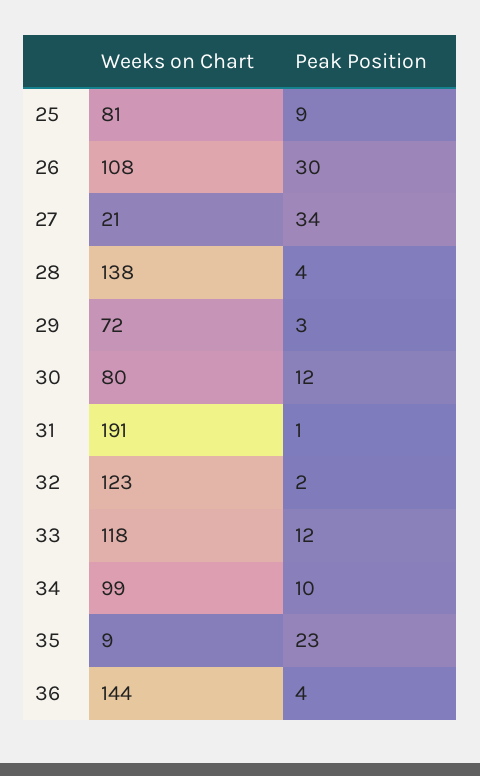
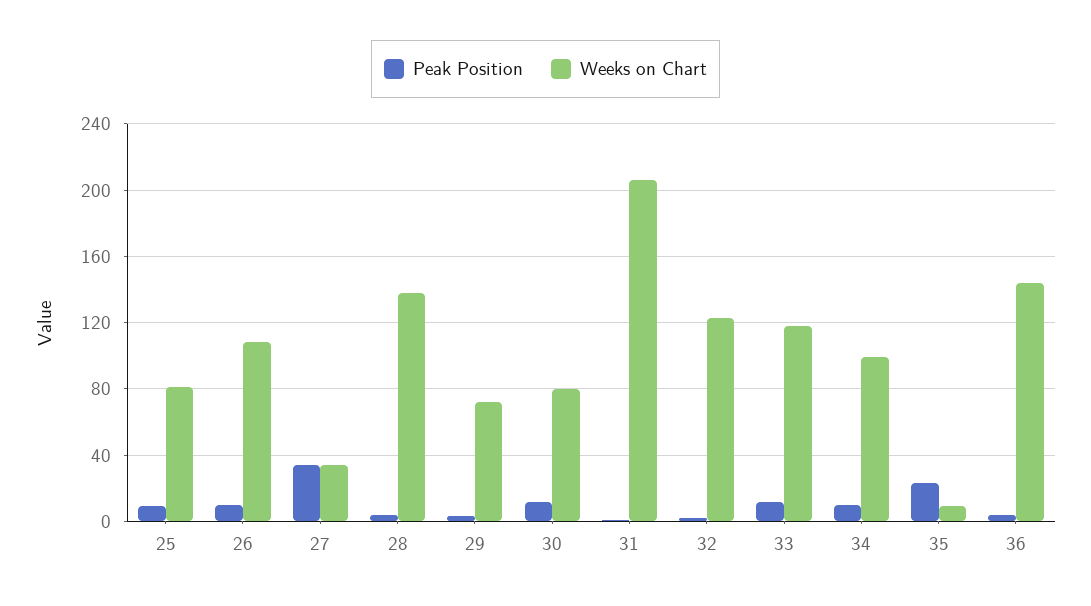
Peak Position, 26: 30 -> 10
Weeks on Chart, 27: 21 -> 35
Weeks on Chart, 31: 191 -> 205

